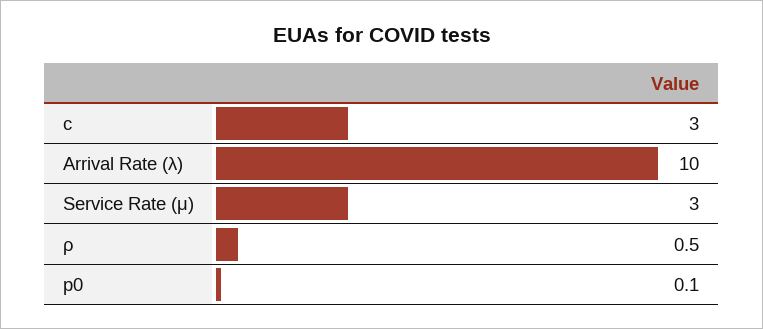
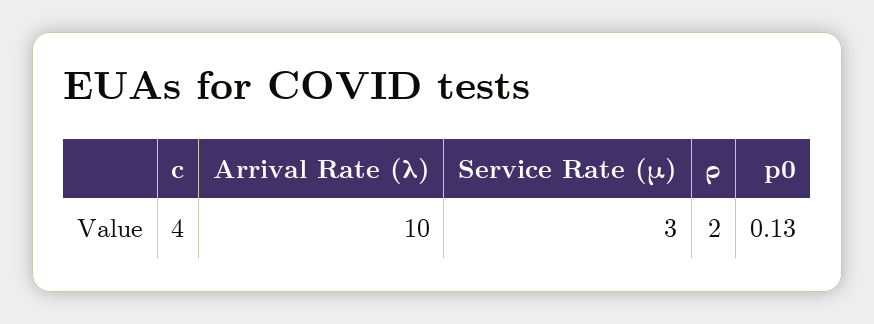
c: 3 -> 4
ρ: 0.5 -> 2

